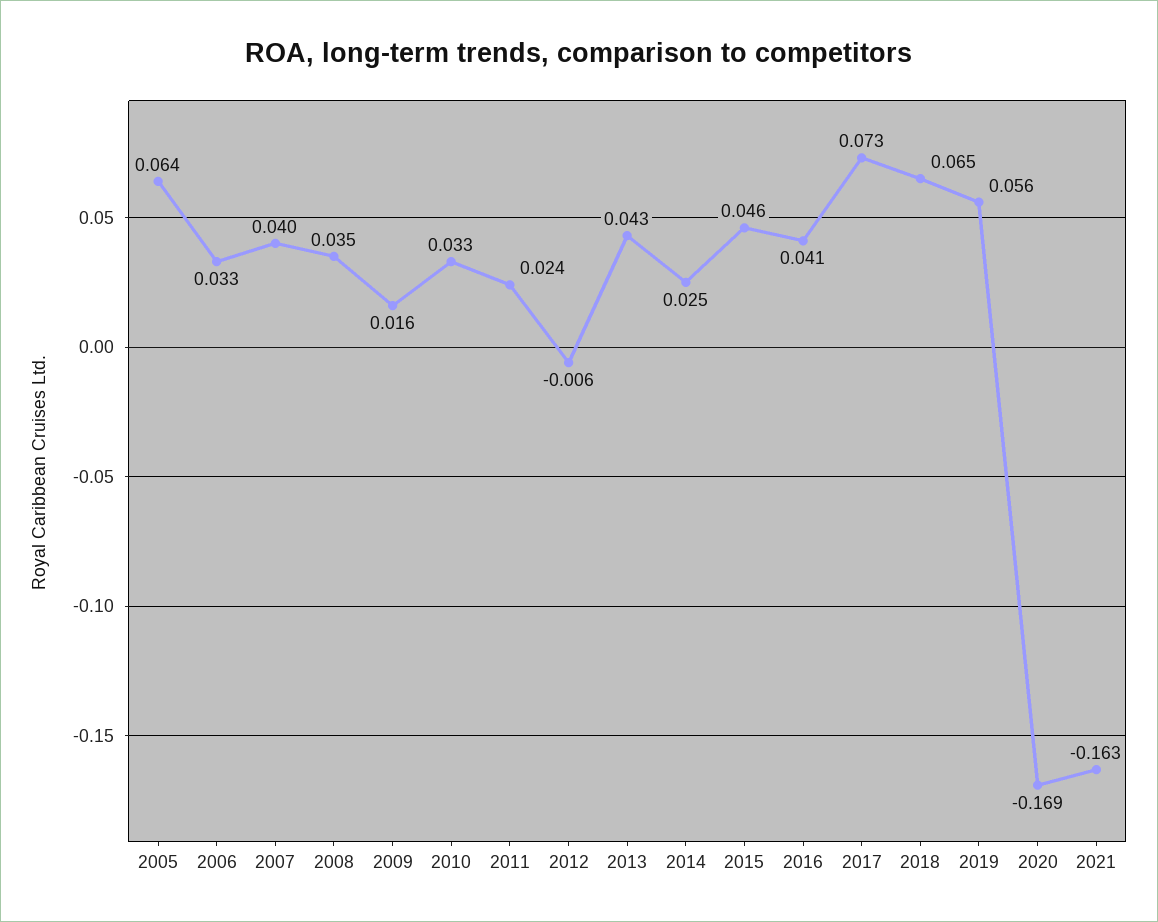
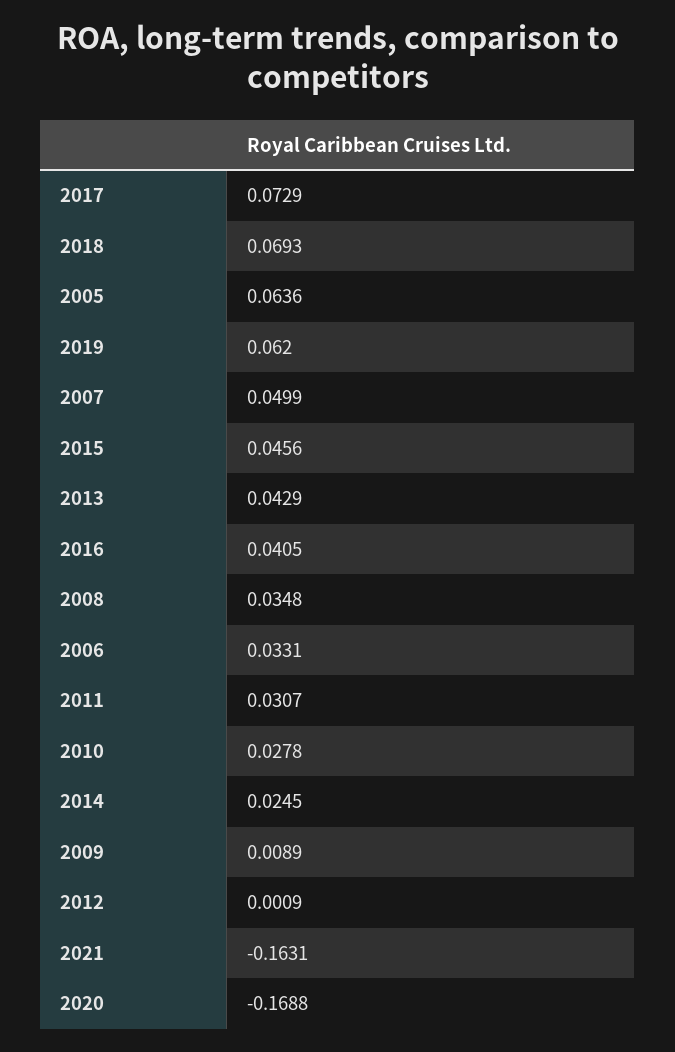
2007: 0.04 -> 0.0499
2009: 0.016 -> 0.0089
2010: 0.033 -> 0.0278
2011: 0.024 -> 0.0307
2012: -0.006 -> 0.0009
2018: 0.065 -> 0.0693
2019: 0.056 -> 0.062

